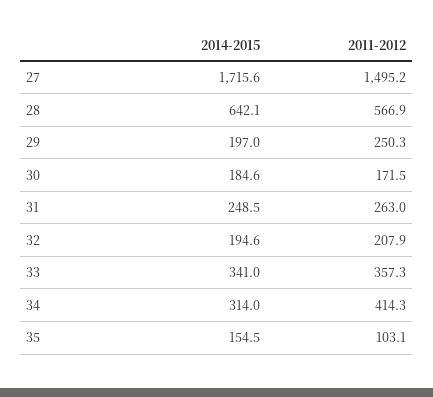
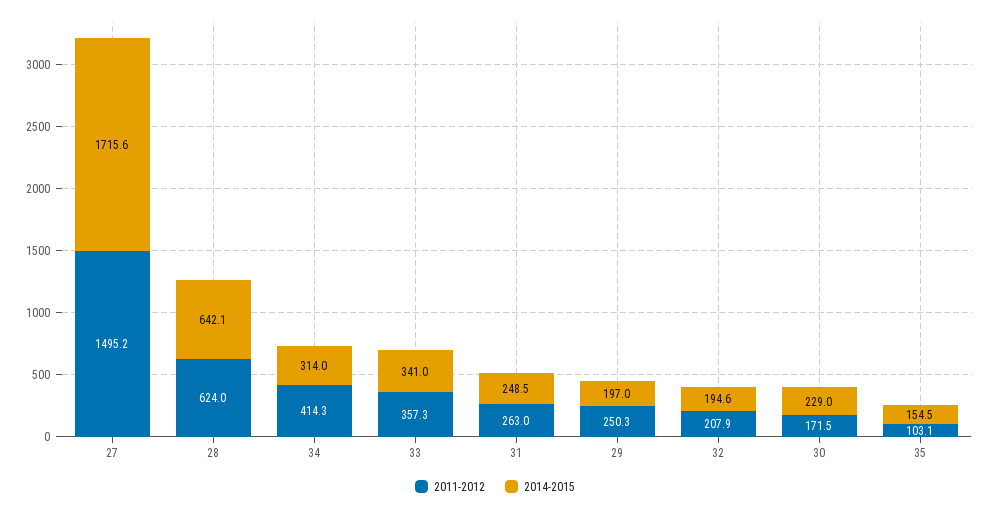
2011-2012, 28: 566.9 -> 624
2014-2015, 30: 184.6 -> 229

